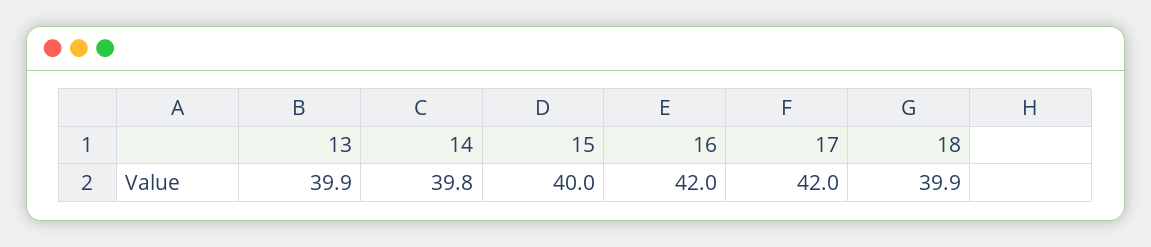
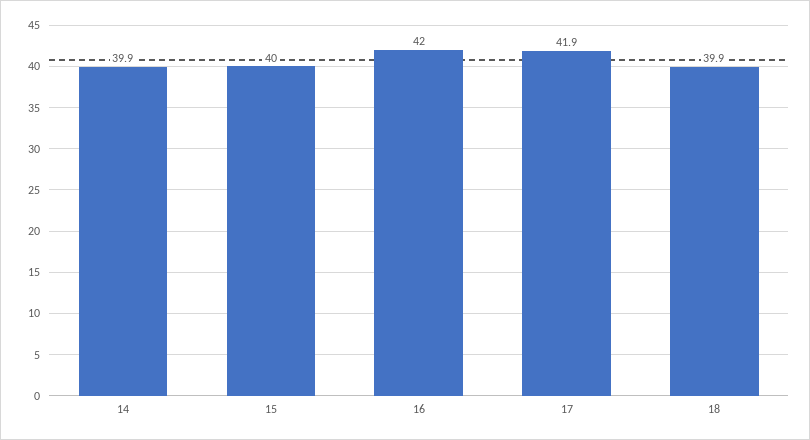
13: 39.9 -> none
14: 39.8 -> 39.9
17: 42 -> 41.9

